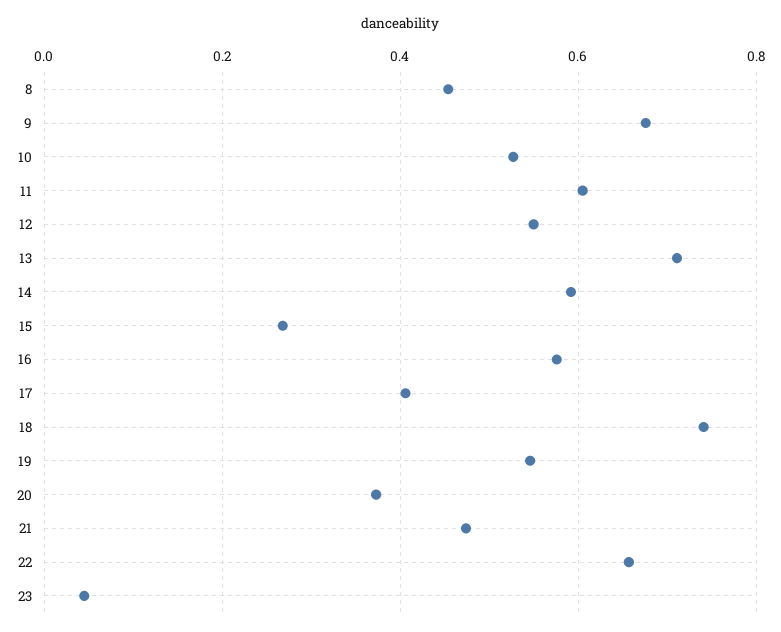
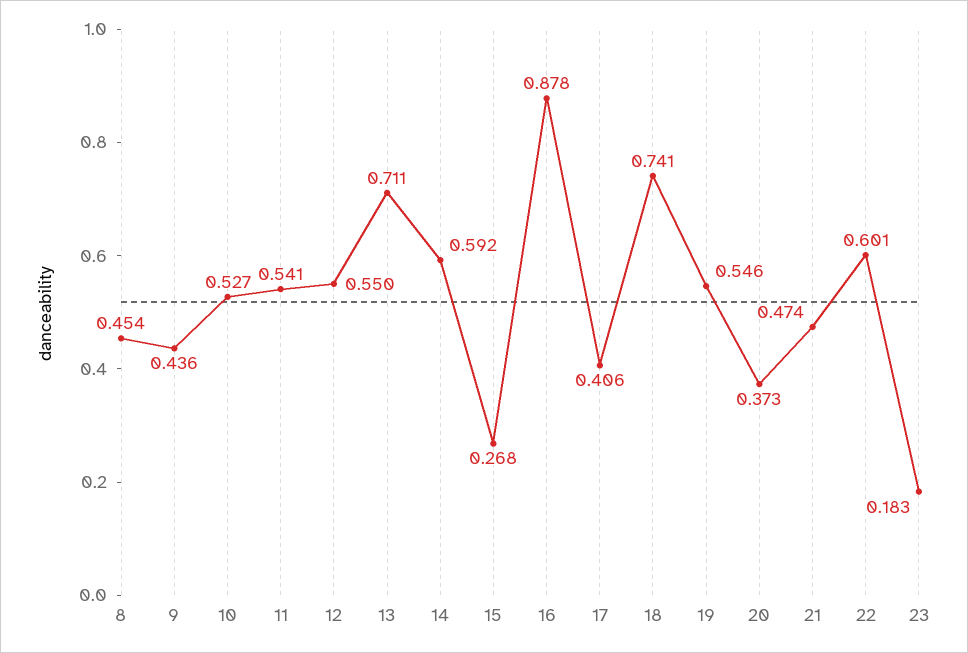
9: 0.68 -> 0.436
11: 0.6 -> 0.541
16: 0.58 -> 0.878
22: 0.66 -> 0.601
23: 0.04 -> 0.183

